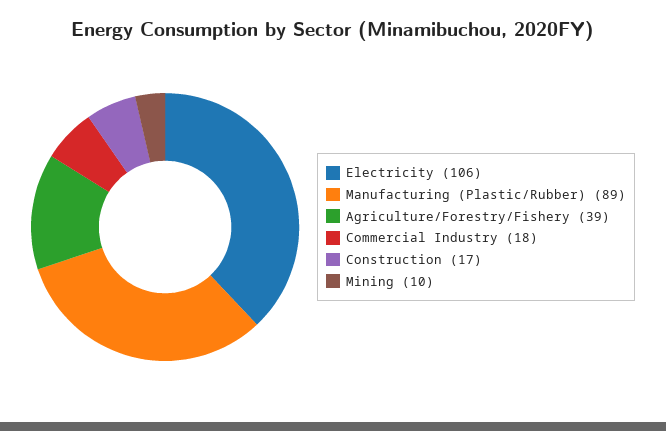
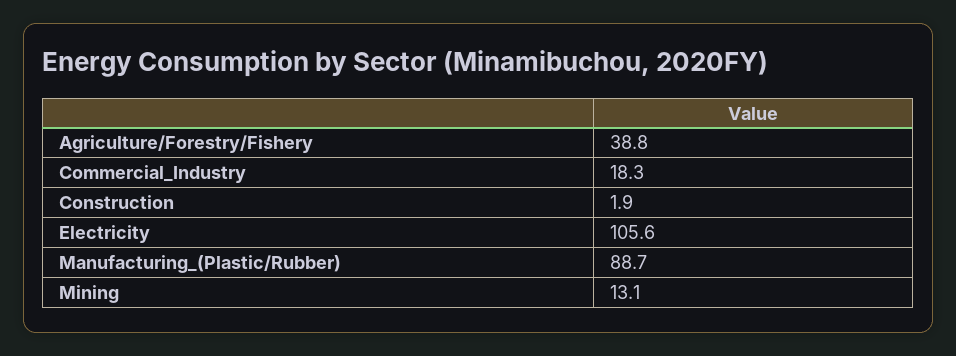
Construction: 17 -> 1.9
Mining: 10 -> 13.1

